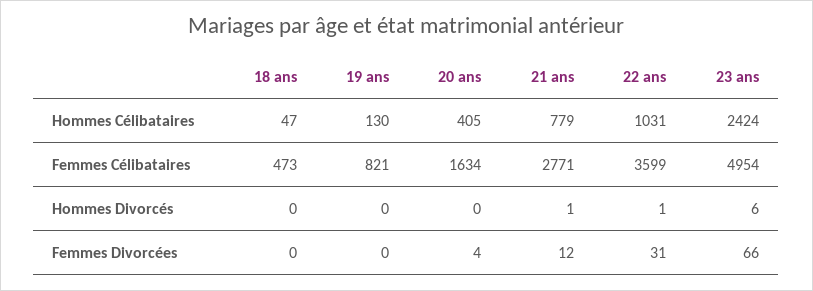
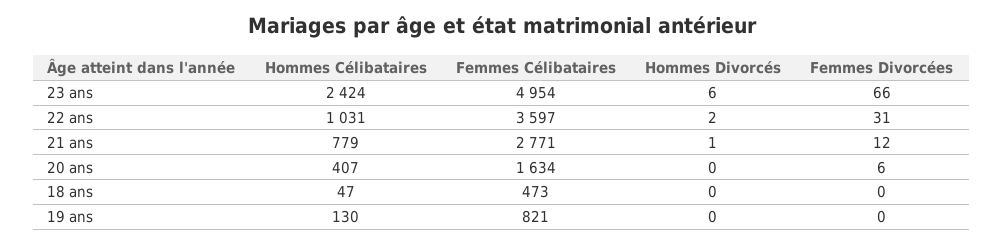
20 ans, Hommes Célibataires: 405 -> 407
22 ans, Femmes Célibataires: 3599 -> 3597
22 ans, Hommes Divorcés: 1 -> 2
20 ans, Femmes Divorcées: 4 -> 6

